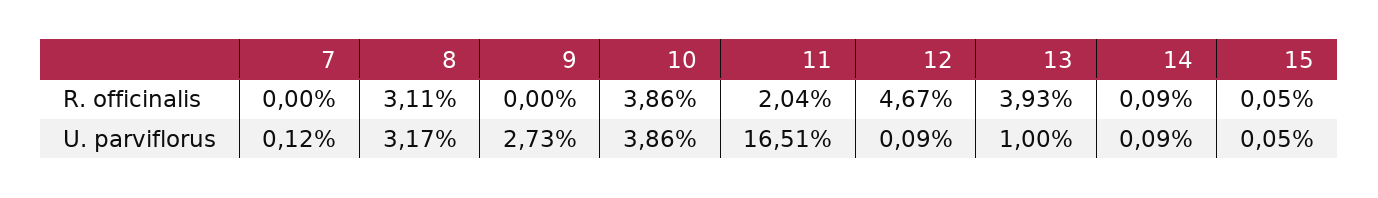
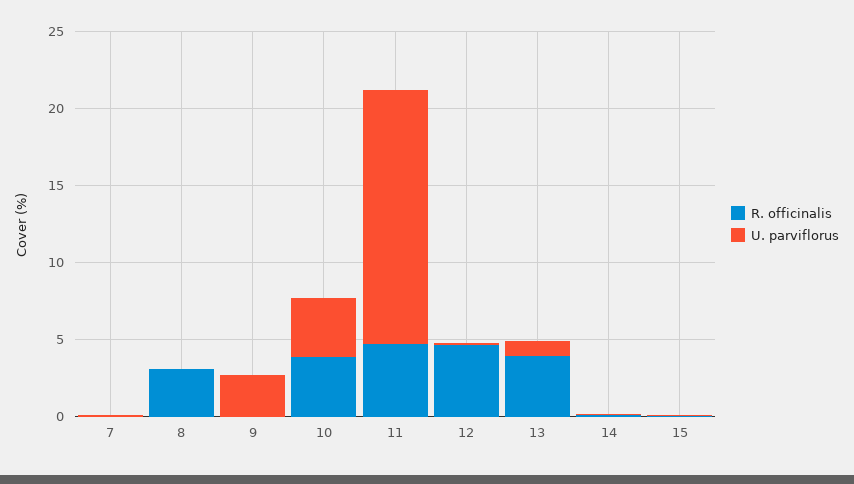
R. officinalis, 11: 2.04 -> 5
U. parviflorus, 8: 3.17 -> 0

